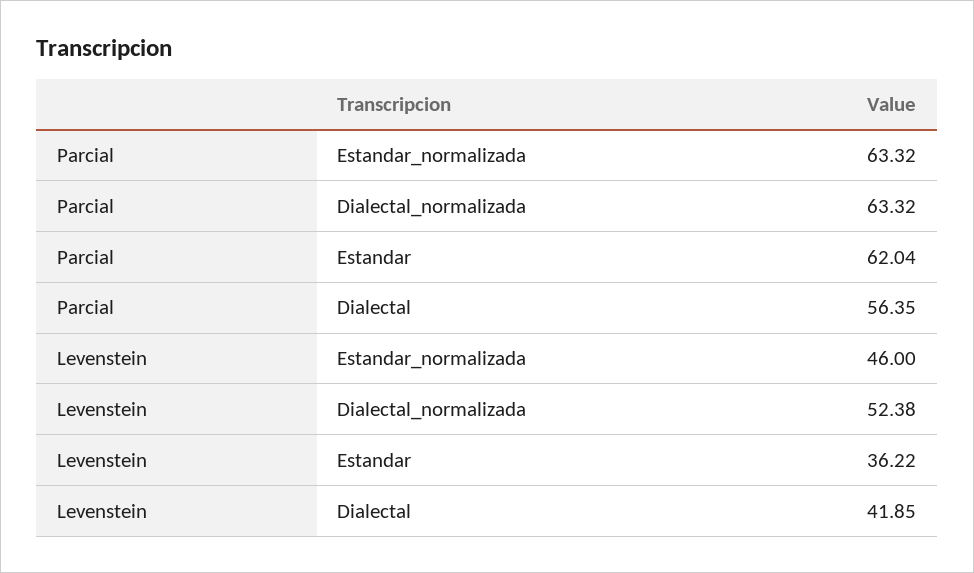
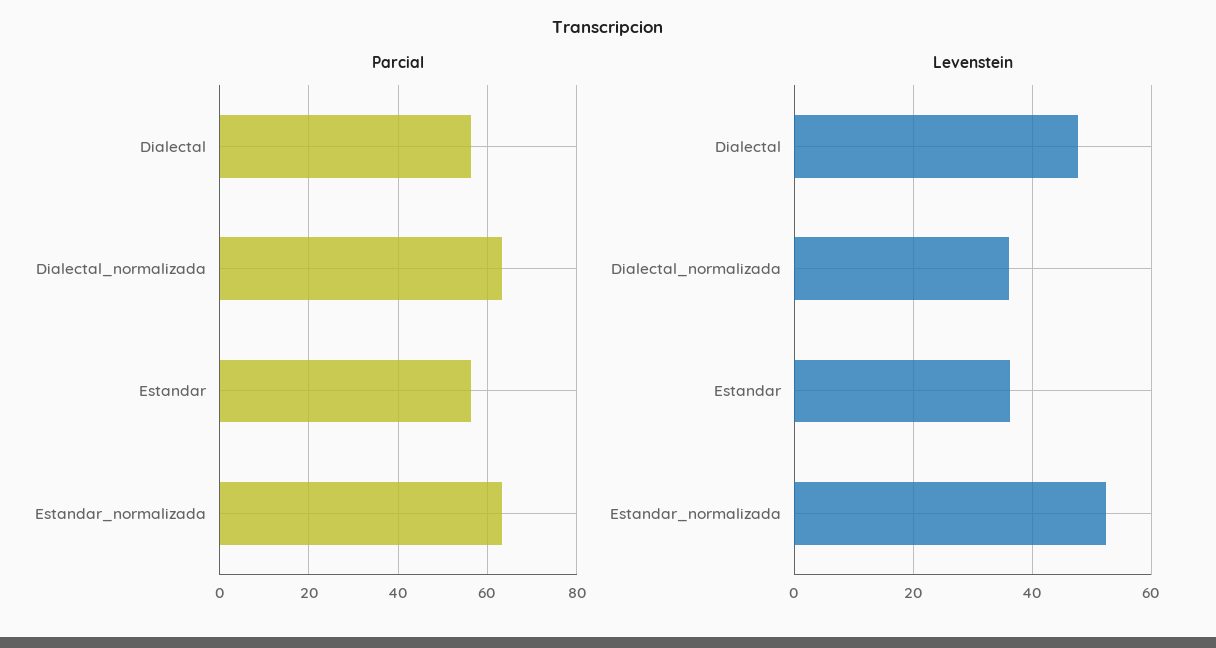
Parcial, Estandar: 62.04 -> 56
Levenstein, Estandar_normalizada: 46 -> 52
Levenstein, Dialectal_normalizada: 52.38 -> 36
Levenstein, Dialectal: 41.85 -> 48

